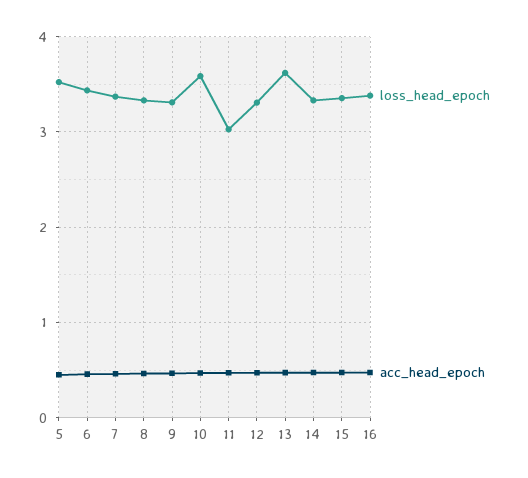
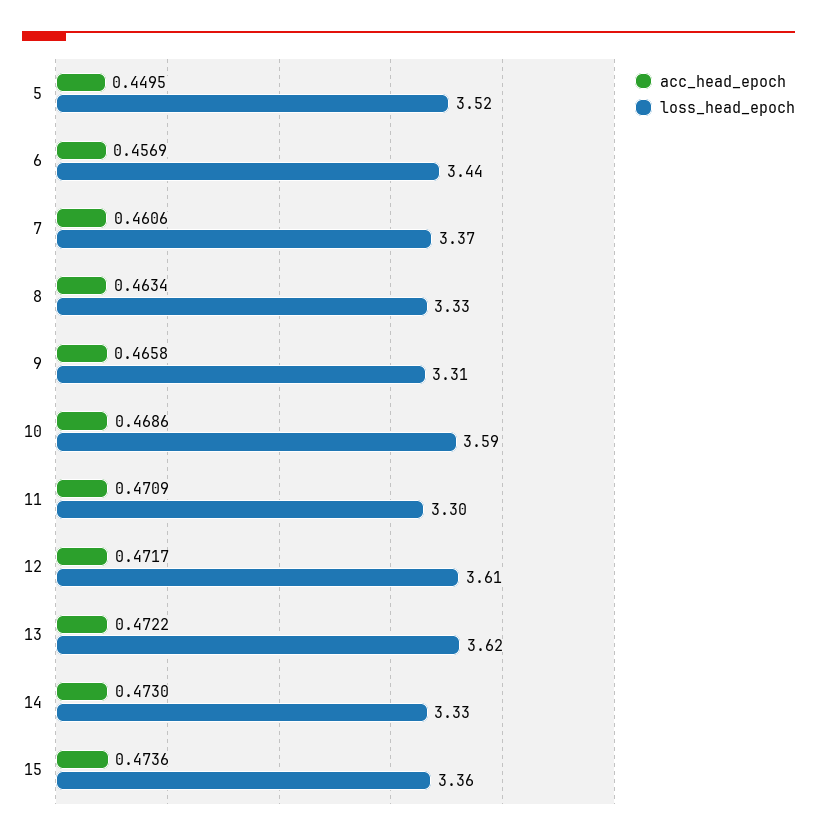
loss_head_epoch, 11: 3 -> 3.3
loss_head_epoch, 12: 3.3 -> 3.61
loss_head_epoch, 16: 3.4 -> none
acc_head_epoch, 16: 0.5 -> none

